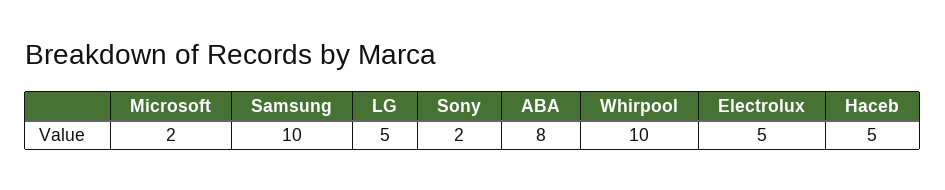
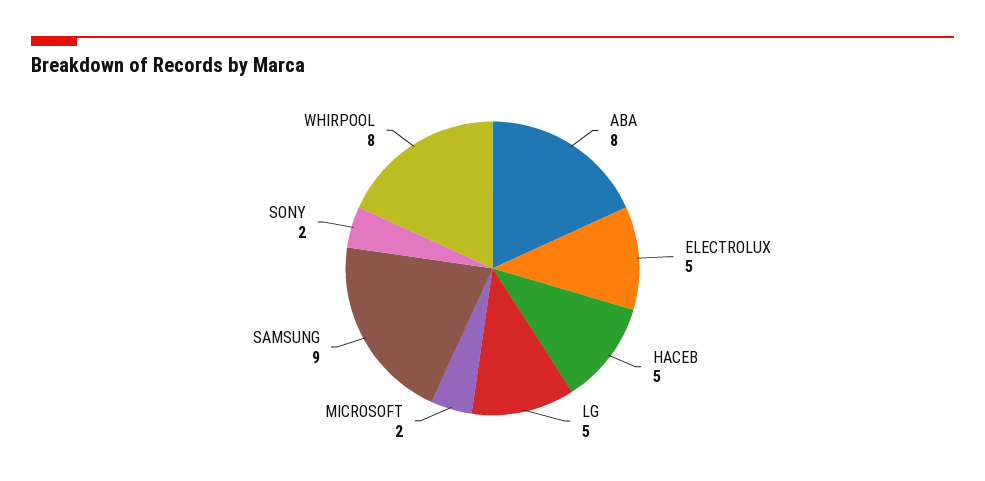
Samsung: 10 -> 9
Whirpool: 10 -> 8

